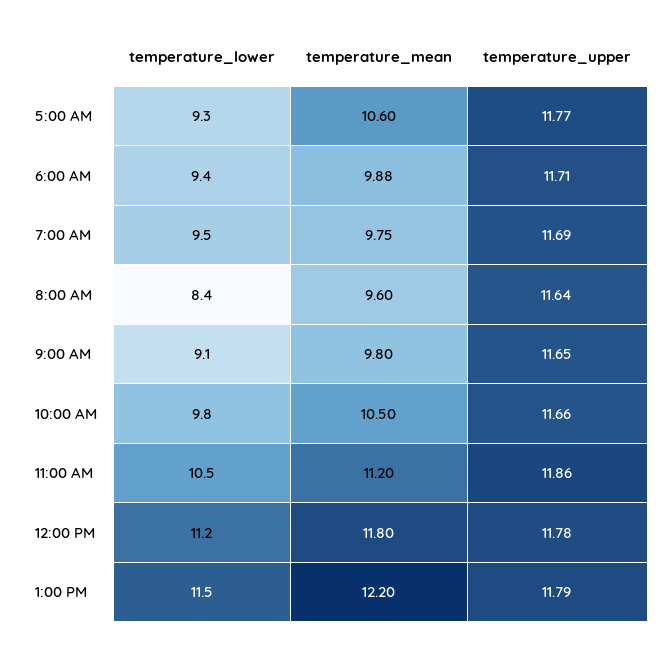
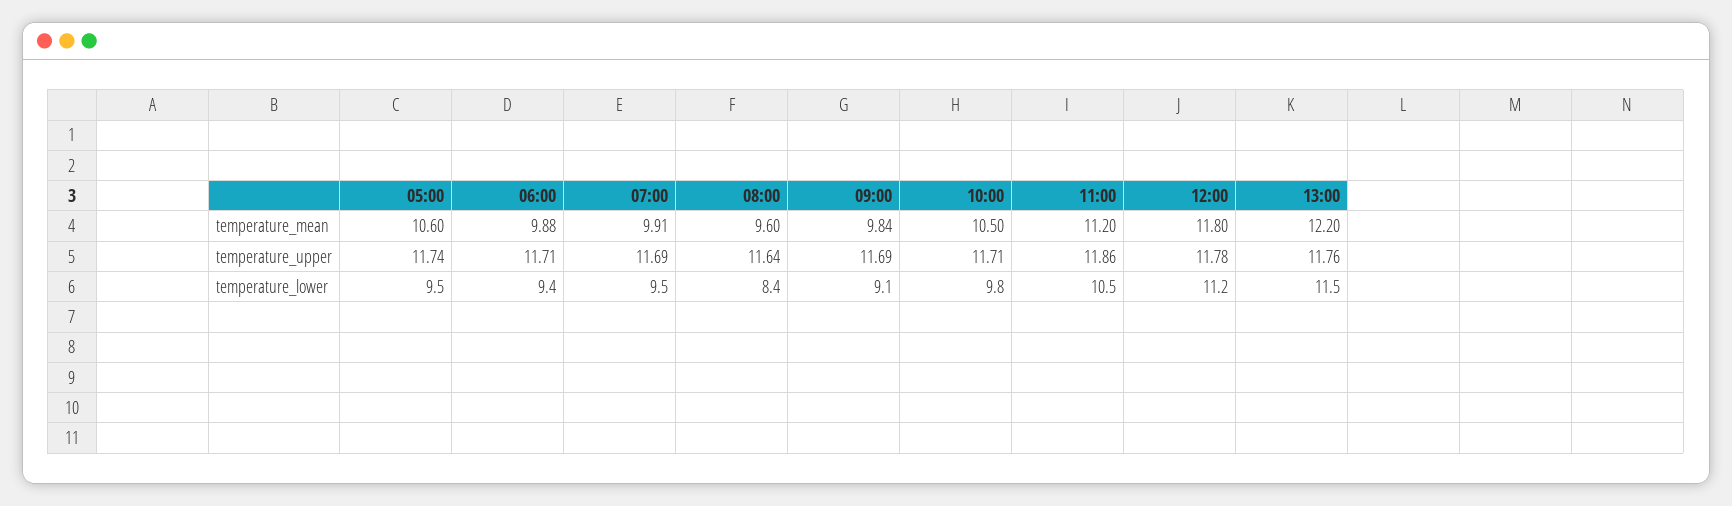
temperature_lower, 5:00 AM: 9.3 -> 9.5
temperature_upper, 5:00 AM: 11.77 -> 11.74
temperature_mean, 7:00 AM: 9.75 -> 9.91
temperature_mean, 9:00 AM: 9.8 -> 9.84
temperature_upper, 9:00 AM: 11.65 -> 11.69
temperature_upper, 10:00 AM: 11.66 -> 11.71
temperature_upper, 1:00 PM: 11.79 -> 11.76

